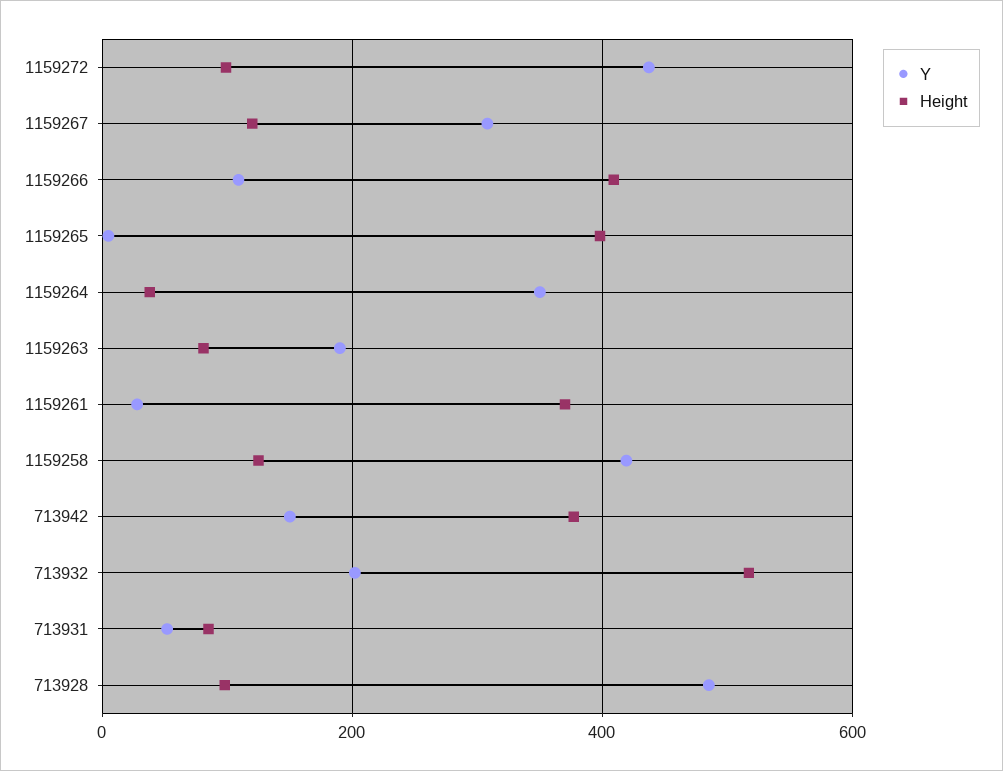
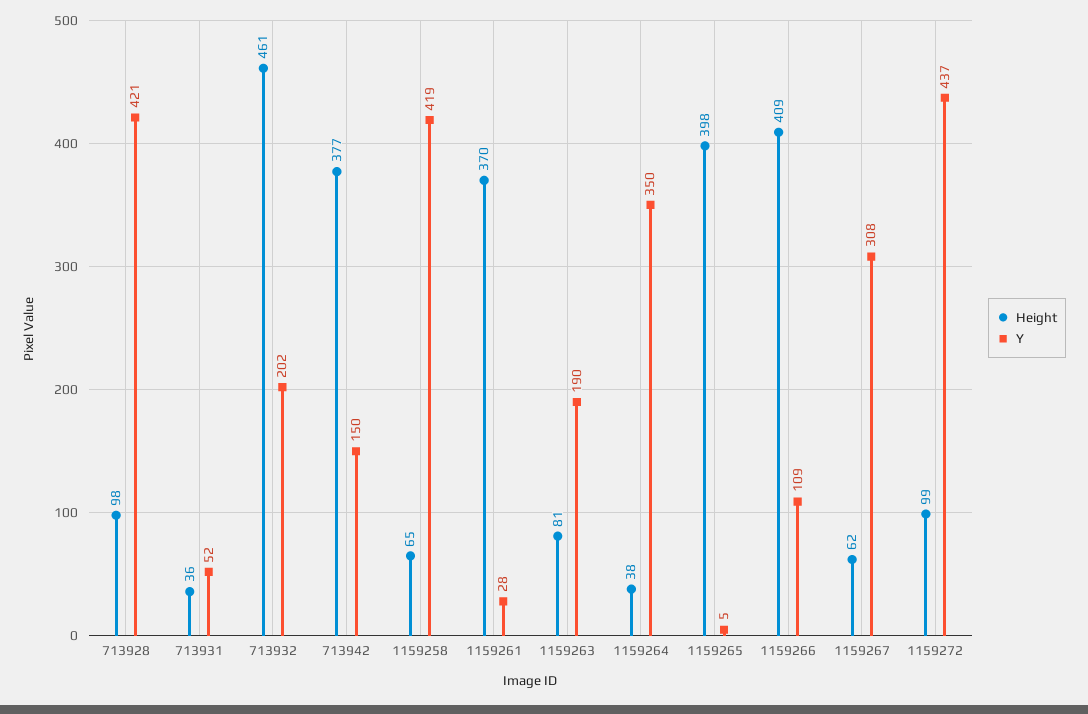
Height, 1159267: 120 -> 62
Height, 1159258: 120 -> 65
Height, 713932: 520 -> 461
Height, 713931: 80 -> 36
Y, 713928: 480 -> 421

